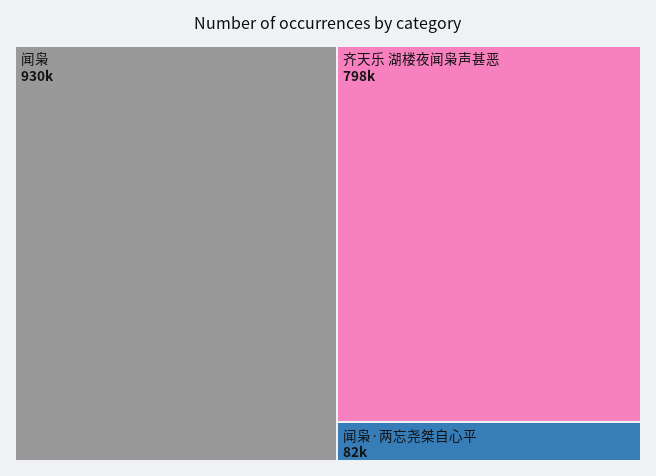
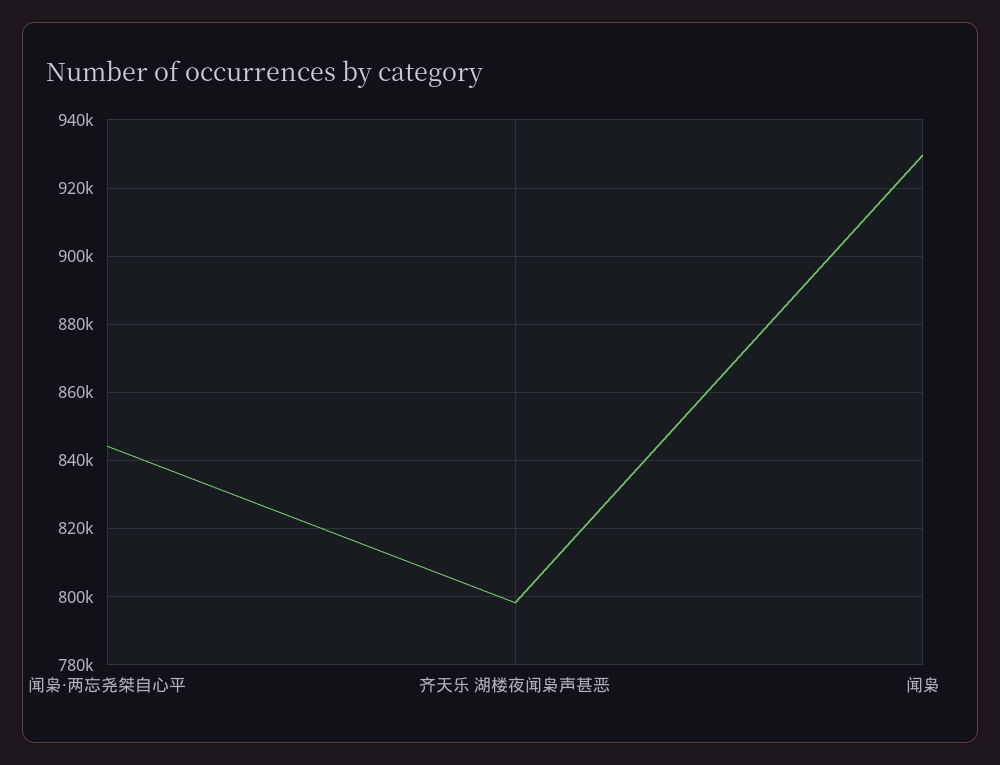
闻枭·两忘尧桀自心平: 82000 -> 844000

